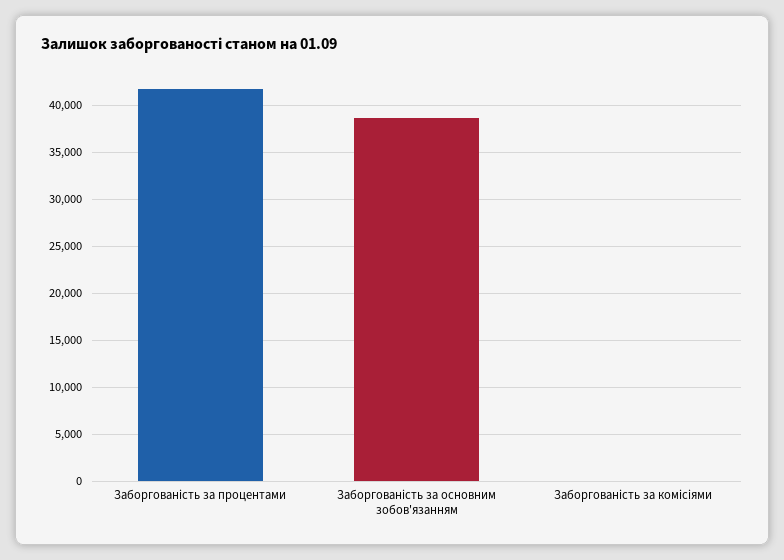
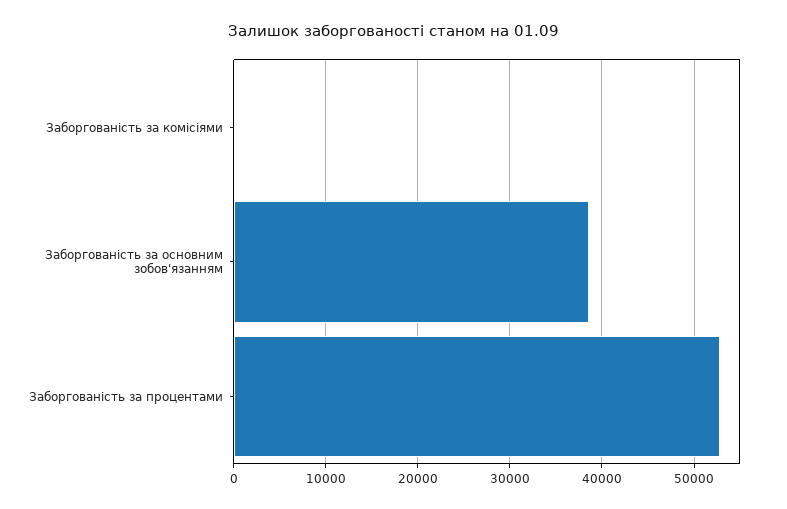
Заборгованість за процентами: 42000 -> 53000

